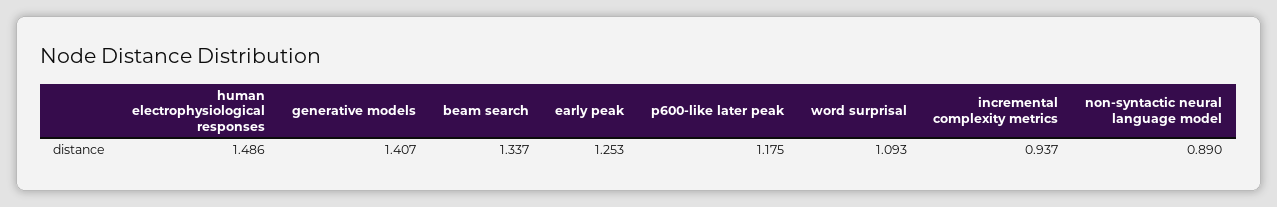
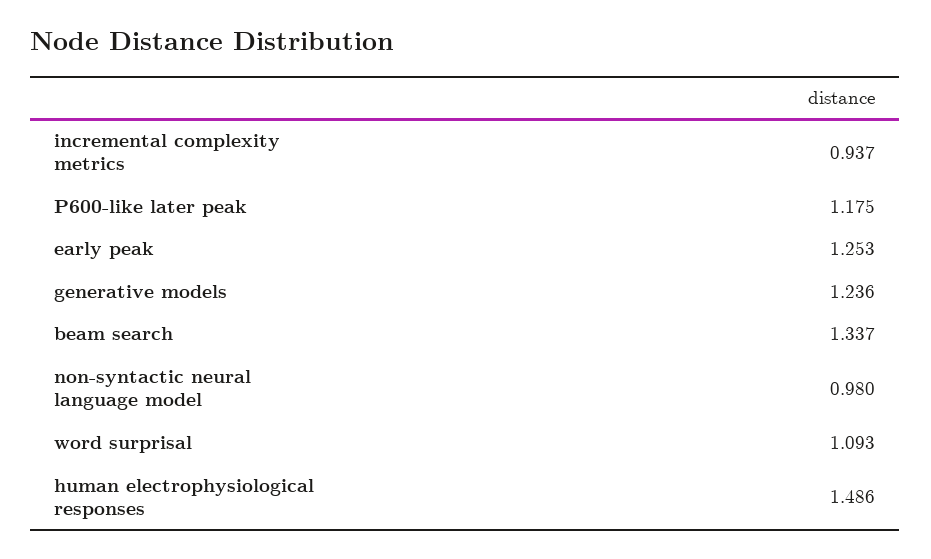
generative models: 1.407 -> 1.236
non-syntactic neural language model: 0.89 -> 0.98

